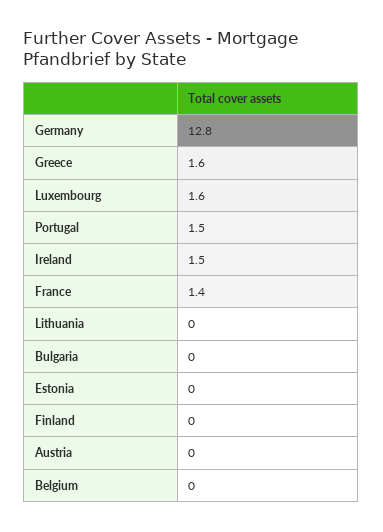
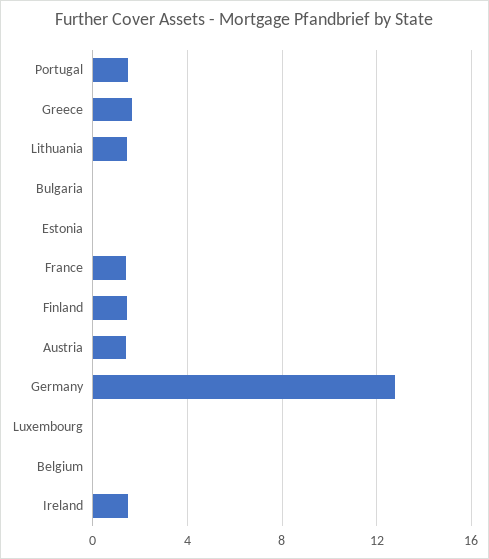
Luxembourg: 1.6 -> 0
Lithuania: 0 -> 1.5
Finland: 0 -> 1.5
Austria: 0 -> 1.5

